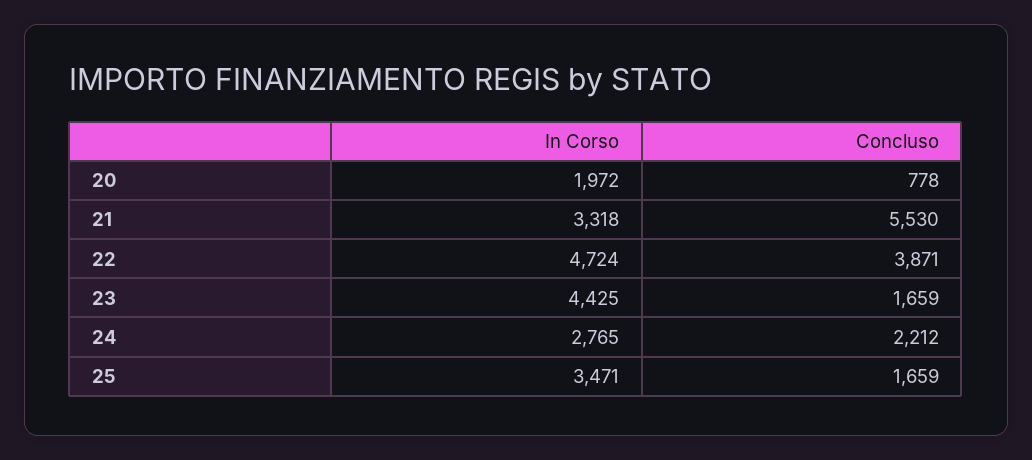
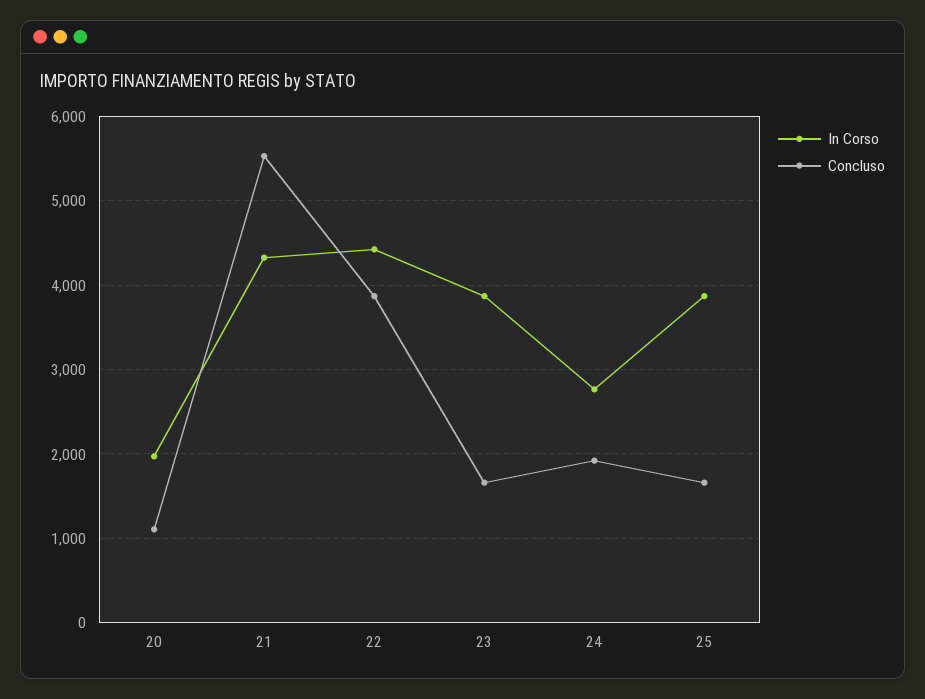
Concluso, 20: 778 -> 1100
In Corso, 21: 3318 -> 4300
In Corso, 22: 4724 -> 4400
In Corso, 23: 4425 -> 3900
Concluso, 24: 2212 -> 1900
In Corso, 25: 3471 -> 3900

